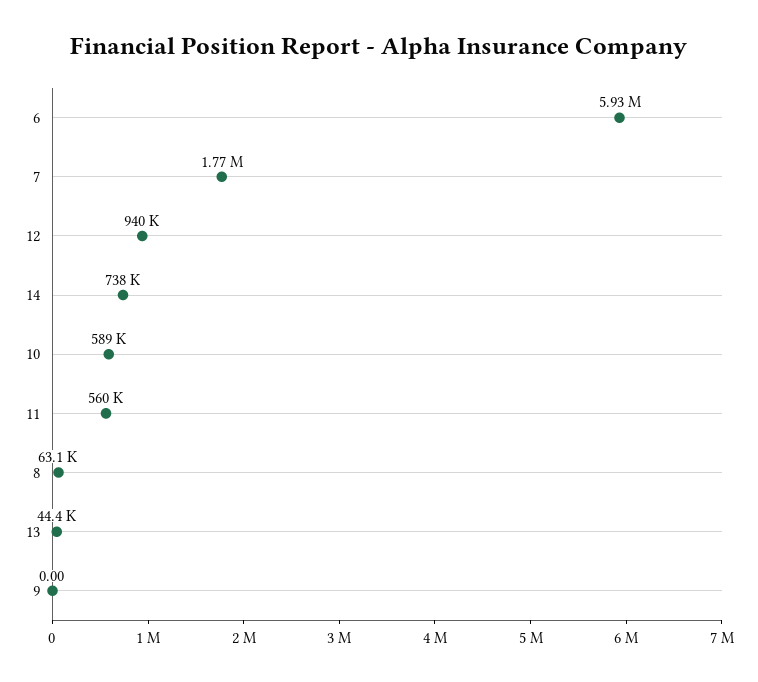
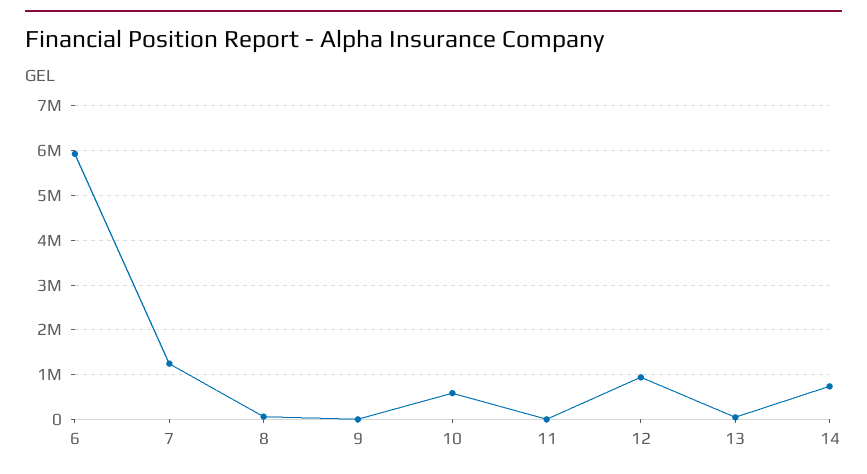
7: 1770000 -> 1200000
11: 560000 -> 0

